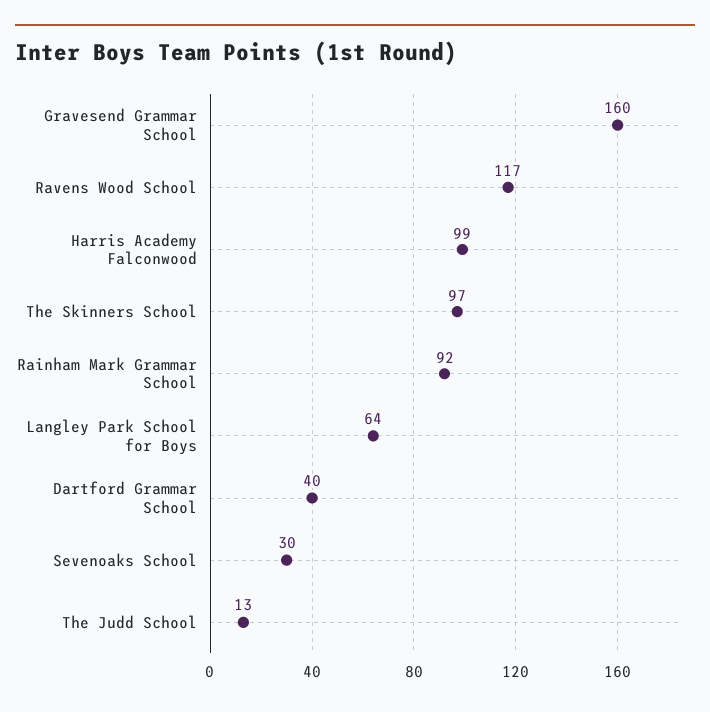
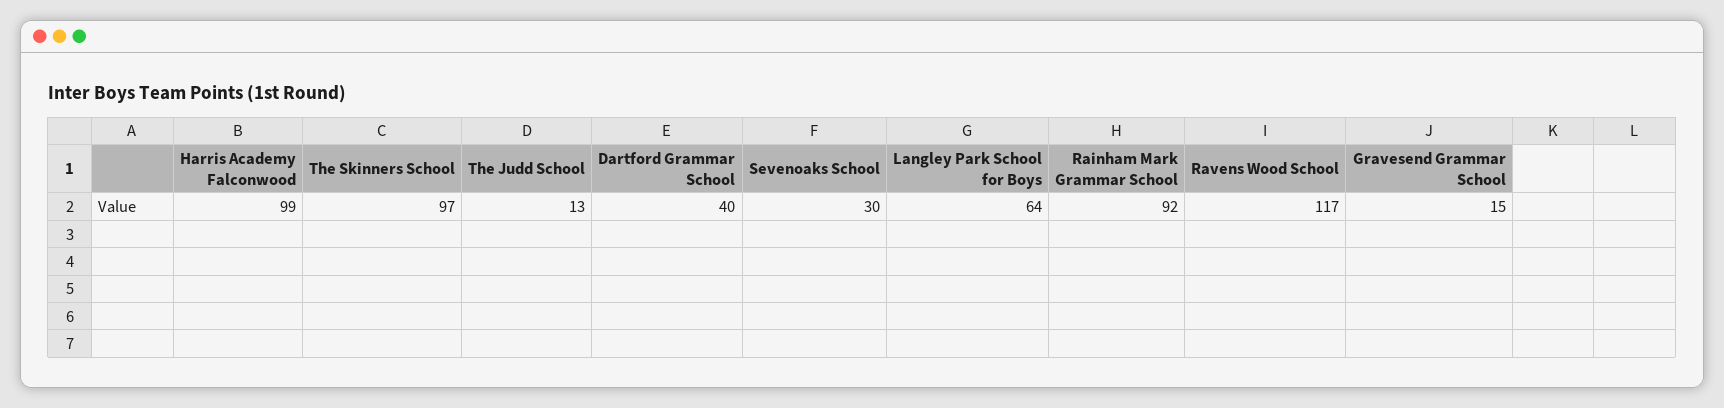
Gravesend Grammar School: 160 -> 15

